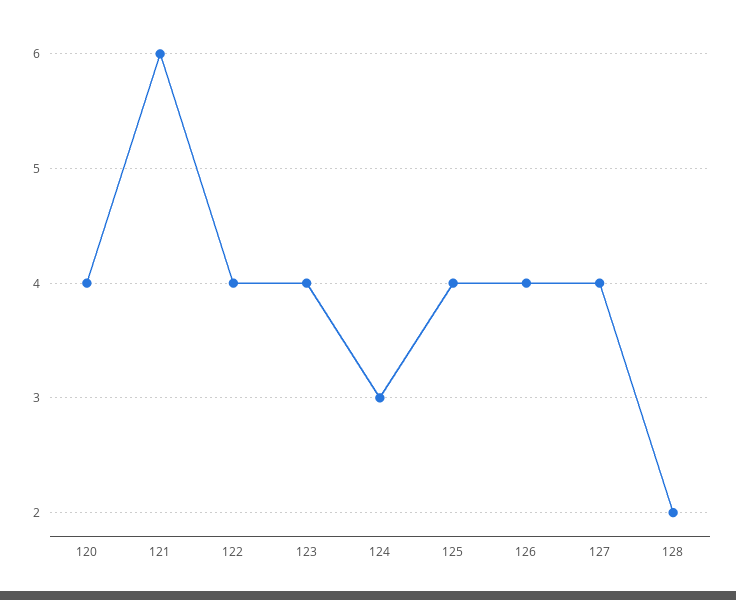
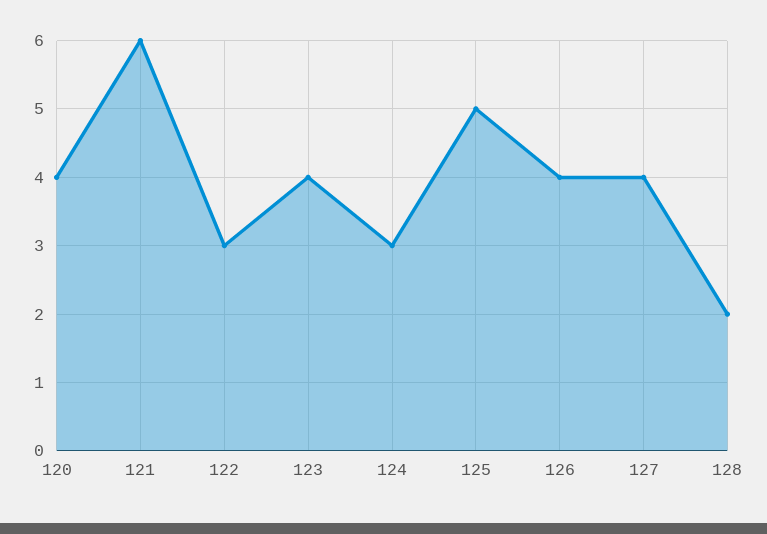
122: 4 -> 3
125: 4 -> 5

